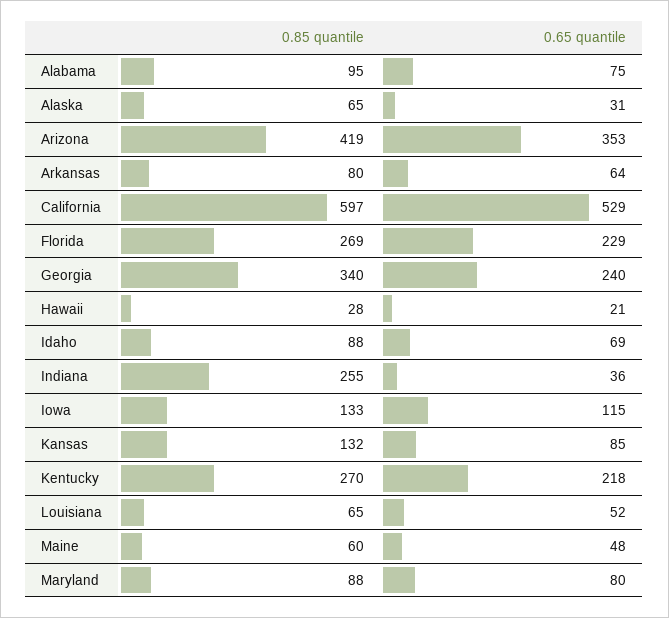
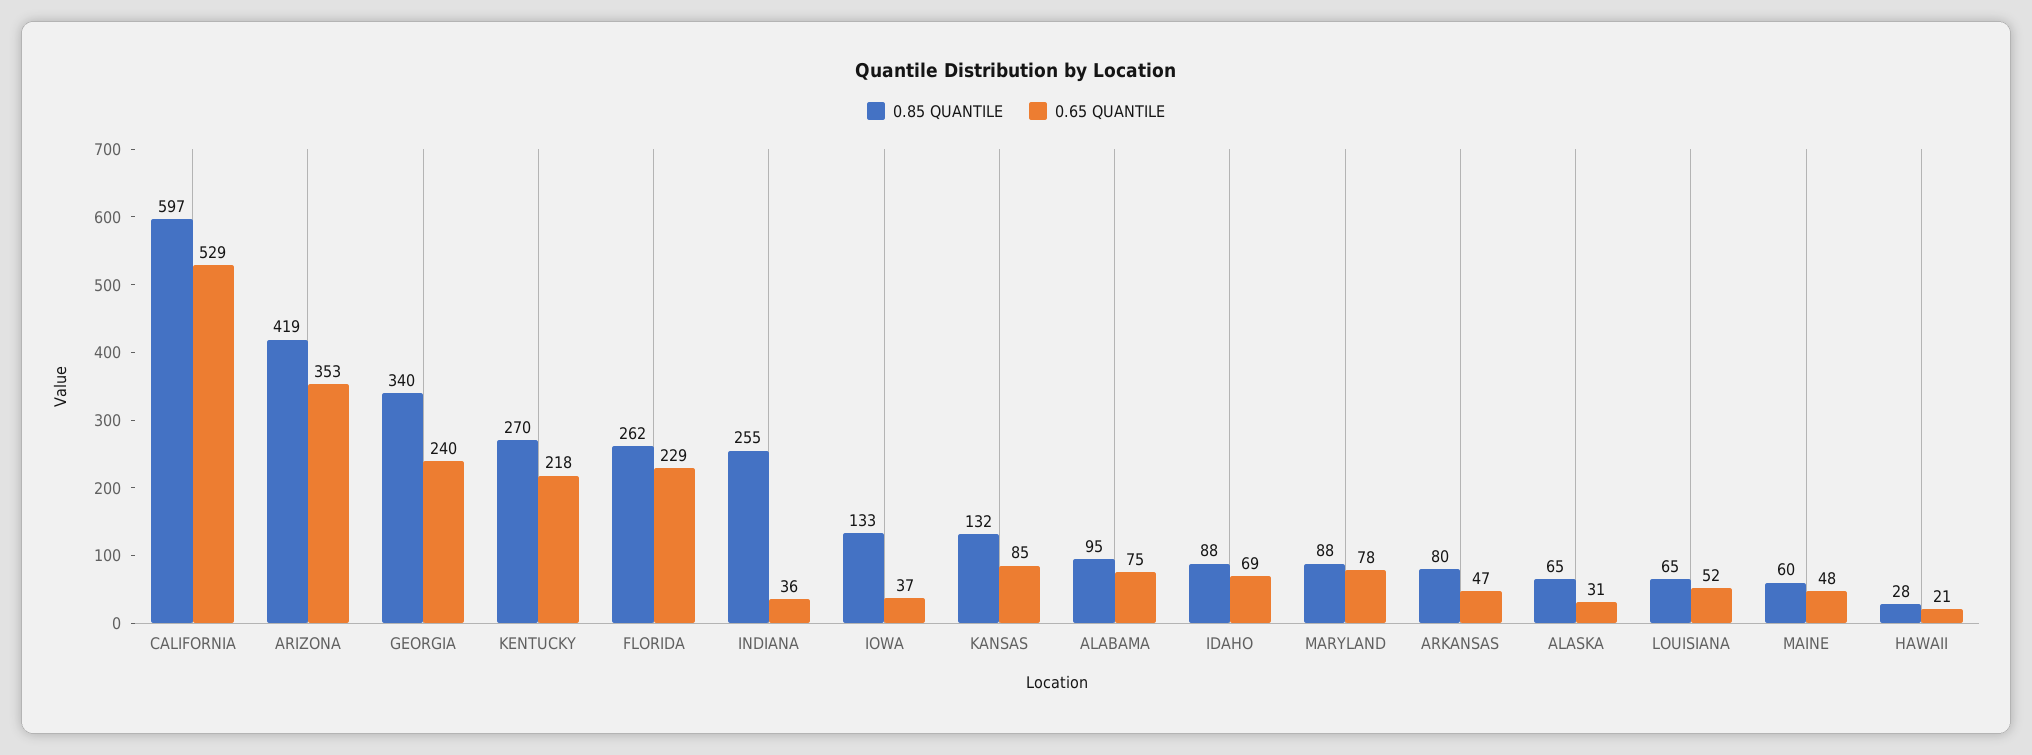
0.65 quantile, Arkansas: 64 -> 47
0.85 quantile, Florida: 269 -> 262
0.65 quantile, Iowa: 115 -> 37
0.65 quantile, Maryland: 80 -> 78

